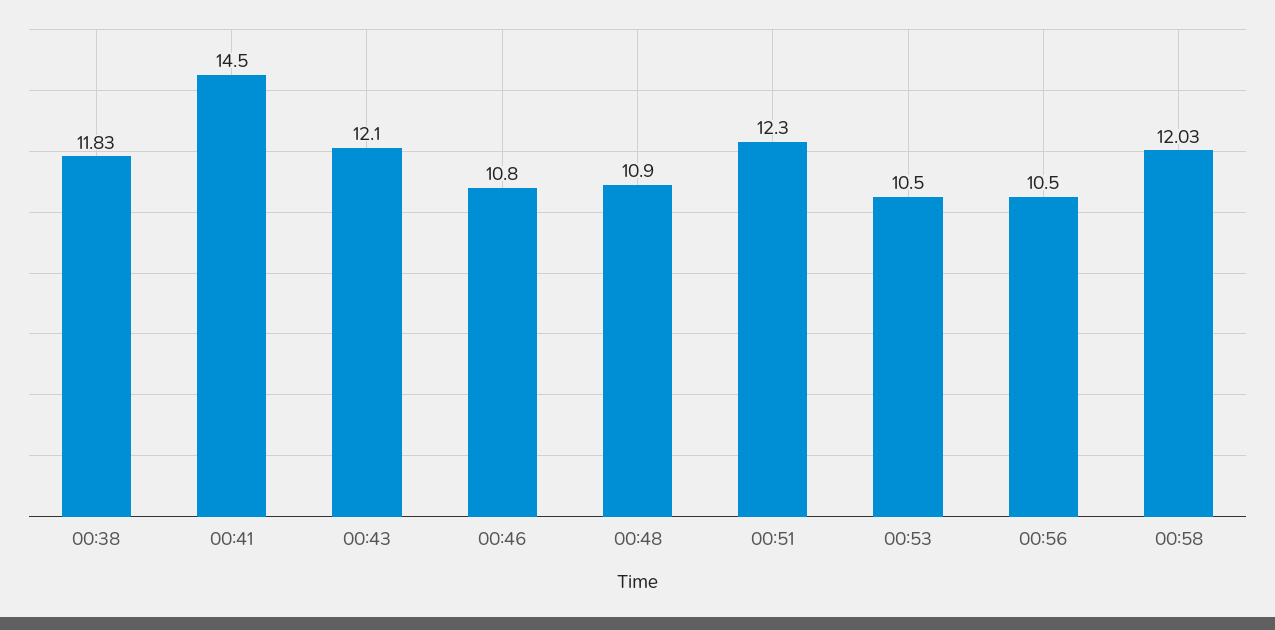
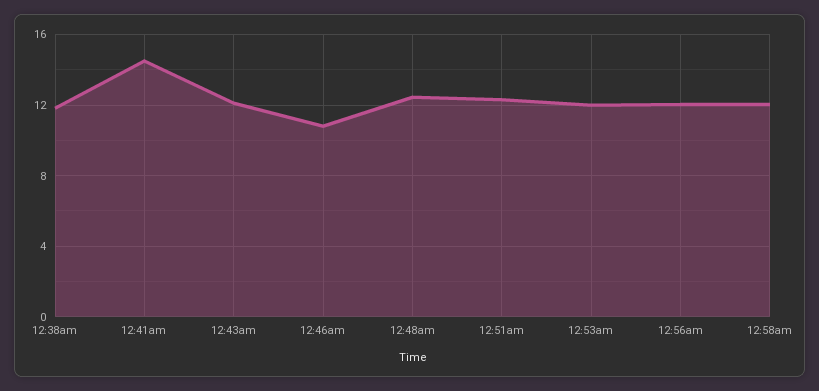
00:48: 10.9 -> 12.5
00:53: 10.5 -> 12
00:56: 10.5 -> 12

